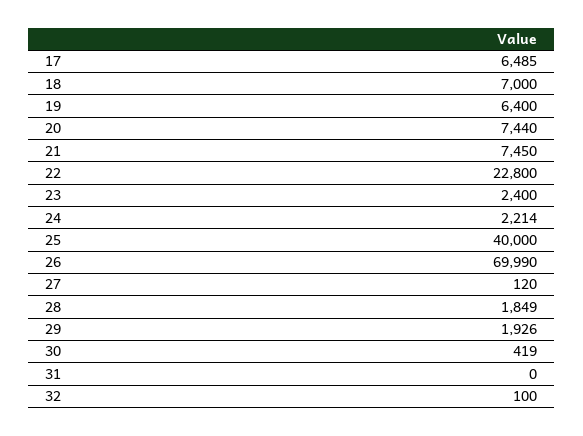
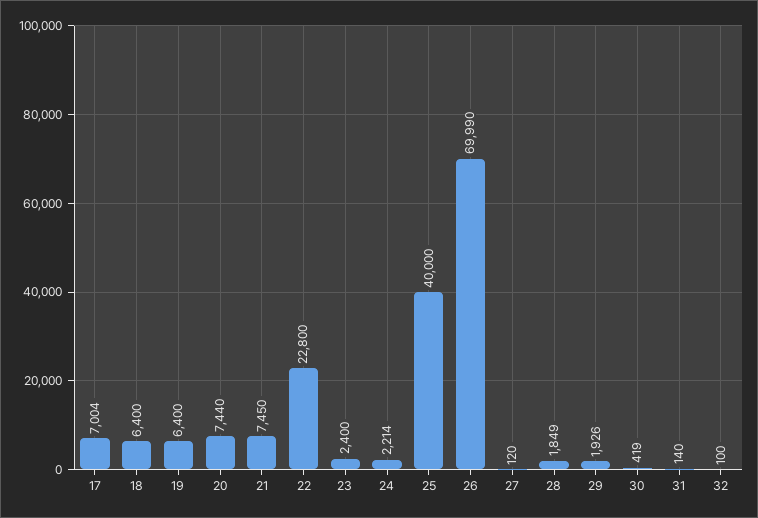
17: 6485 -> 7004
18: 7000 -> 6400
31: 0 -> 140

